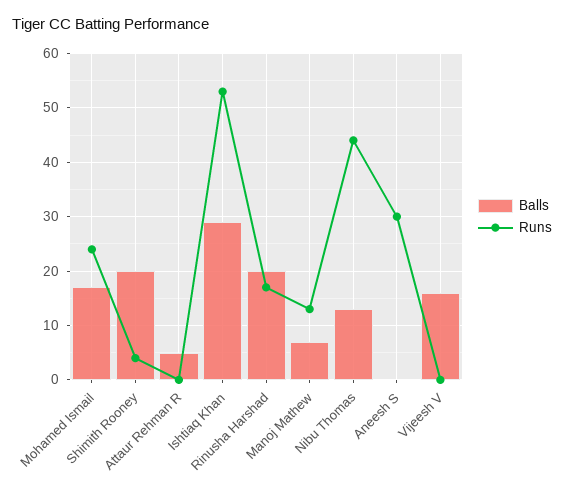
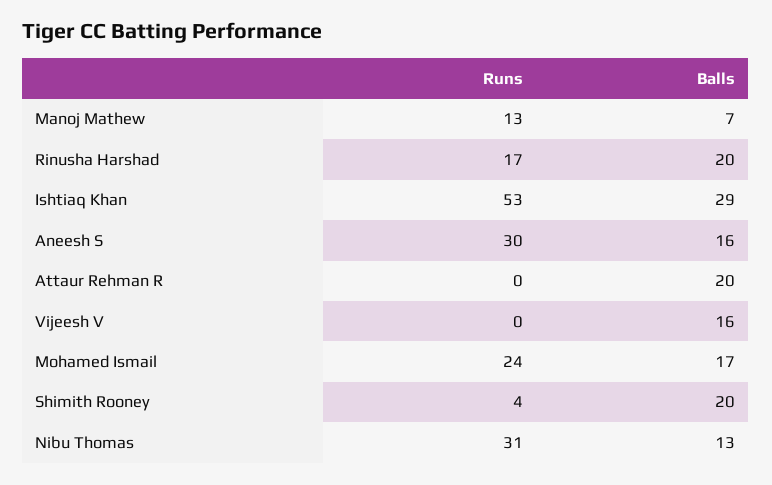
Balls, Attaur Rehman R: 5 -> 20
Runs, Nibu Thomas: 45 -> 31
Balls, Aneesh S: 0 -> 16

